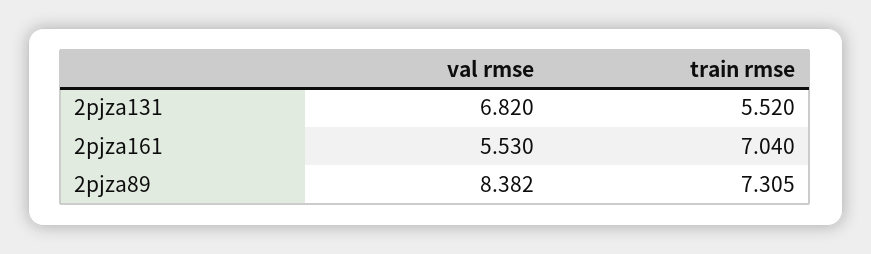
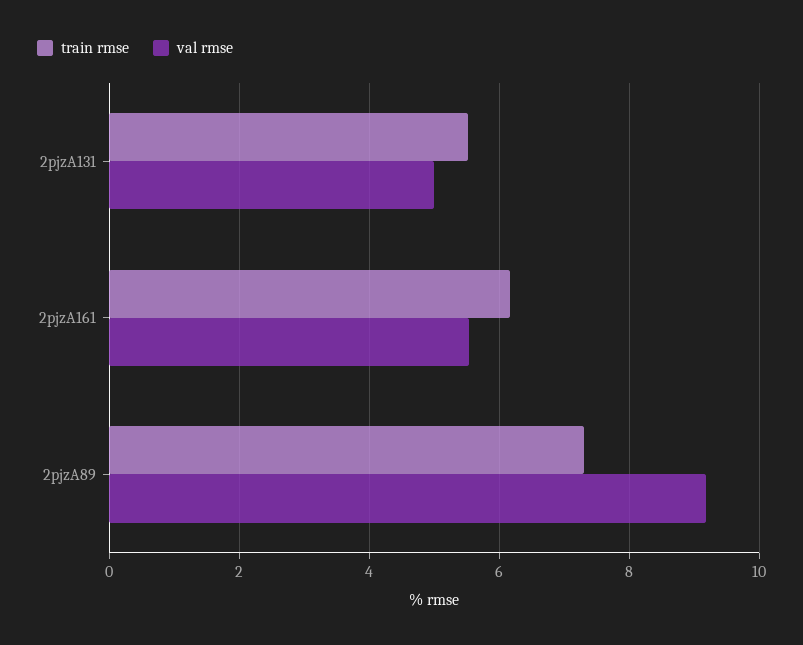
val rmse, 2pjza131: 6.82 -> 5
train rmse, 2pjza161: 7.04 -> 6.2
val rmse, 2pjza89: 8.382 -> 9.2

